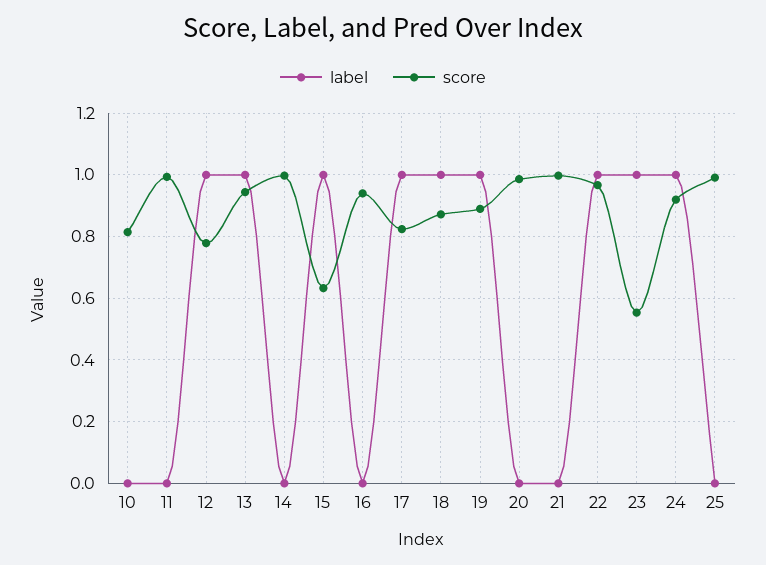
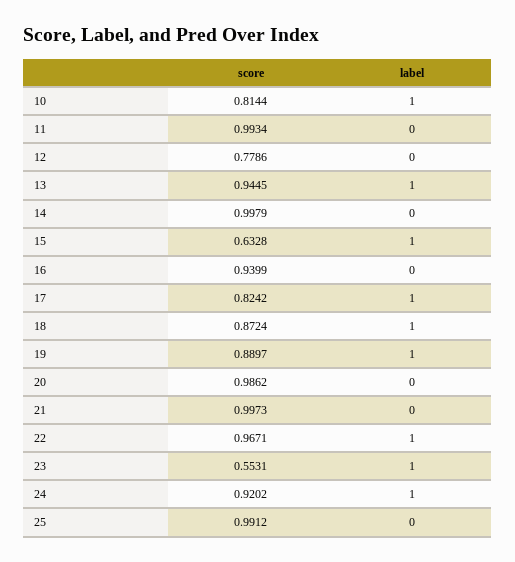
label, 10: 0 -> 1
label, 12: 1 -> 0

